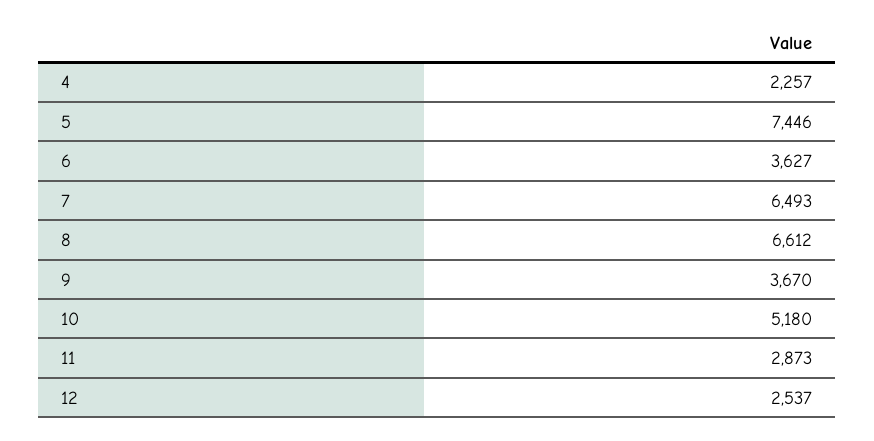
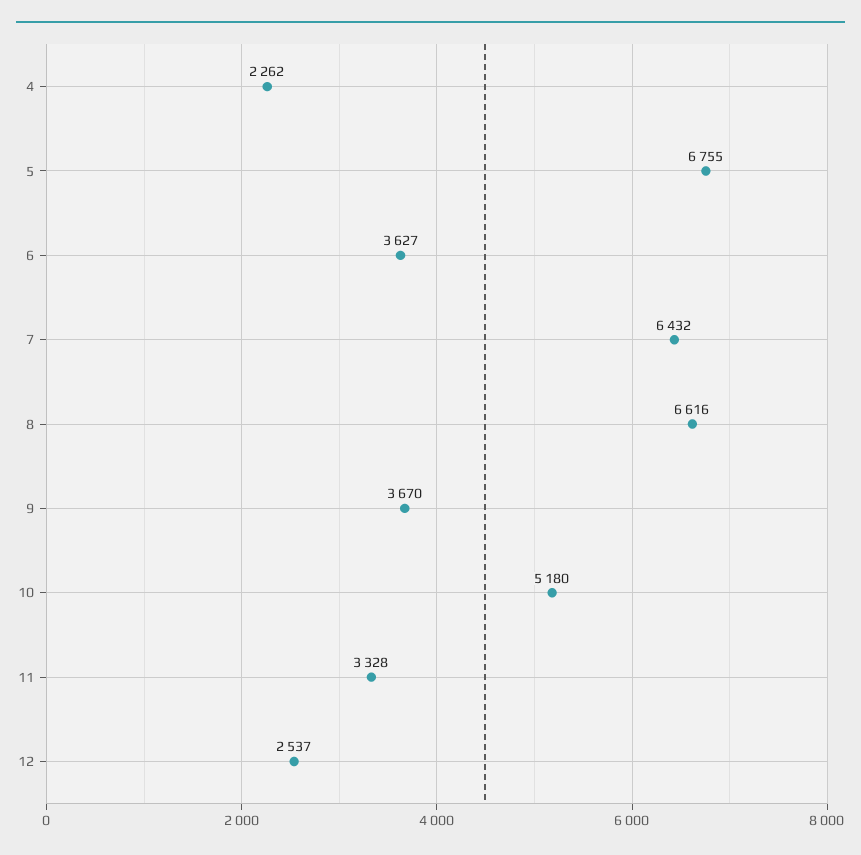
4: 2257 -> 2262
5: 7446 -> 6755
7: 6493 -> 6432
8: 6612 -> 6616
11: 2873 -> 3328

